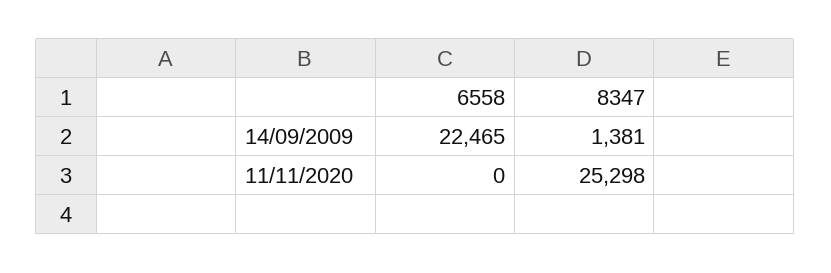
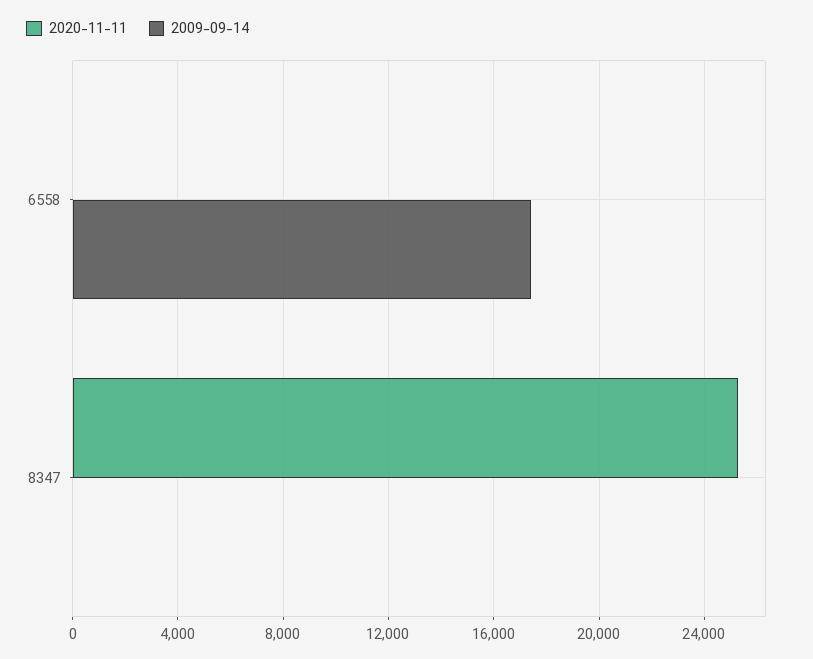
14/09/2009, 6558: 22465 -> 17500
14/09/2009, 8347: 1381 -> 0

